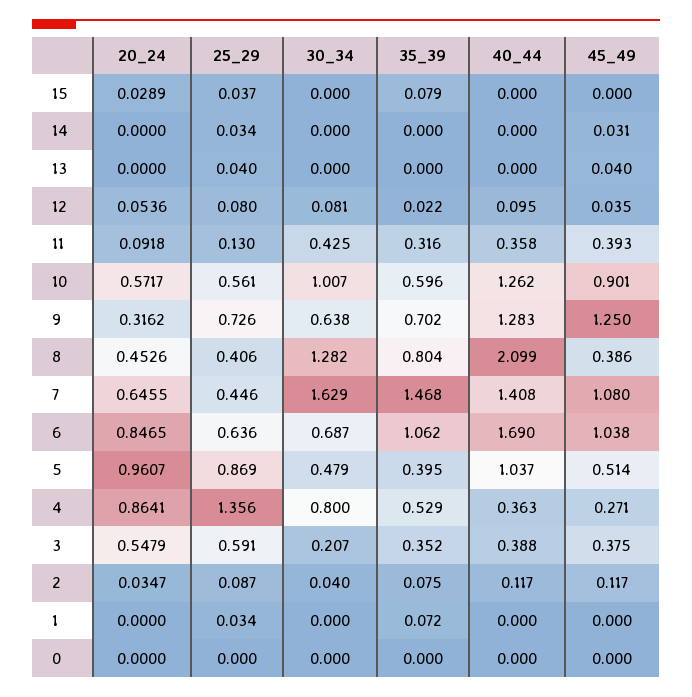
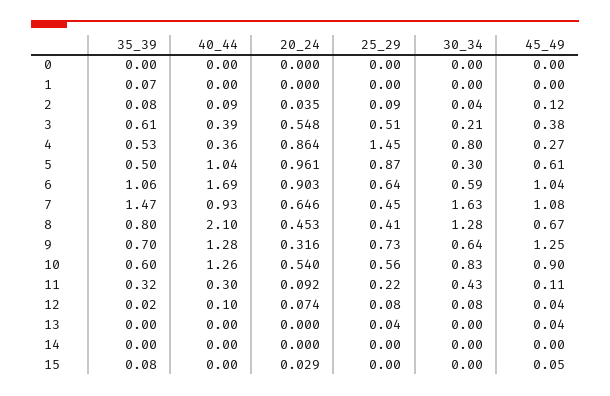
25_29, 15: 0.037 -> 0
45_49, 15: 0 -> 0.05
25_29, 14: 0.034 -> 0
45_49, 14: 0.031 -> 0
20_24, 12: 0.0536 -> 0.074
25_29, 11: 0.13 -> 0.22
40_44, 11: 0.358 -> 0.3
45_49, 11: 0.393 -> 0.11
20_24, 10: 0.5717 -> 0.54
30_34, 10: 1.007 -> 0.83
45_49, 8: 0.386 -> 0.67
40_44, 7: 1.408 -> 0.93
20_24, 6: 0.8465 -> 0.903
30_34, 6: 0.687 -> 0.59
30_34, 5: 0.479 -> 0.3
35_39, 5: 0.395 -> 0.5
45_49, 5: 0.514 -> 0.61
25_29, 4: 1.356 -> 1.45
25_29, 3: 0.591 -> 0.51
35_39, 3: 0.352 -> 0.61
40_44, 2: 0.117 -> 0.09
25_29, 1: 0.034 -> 0

